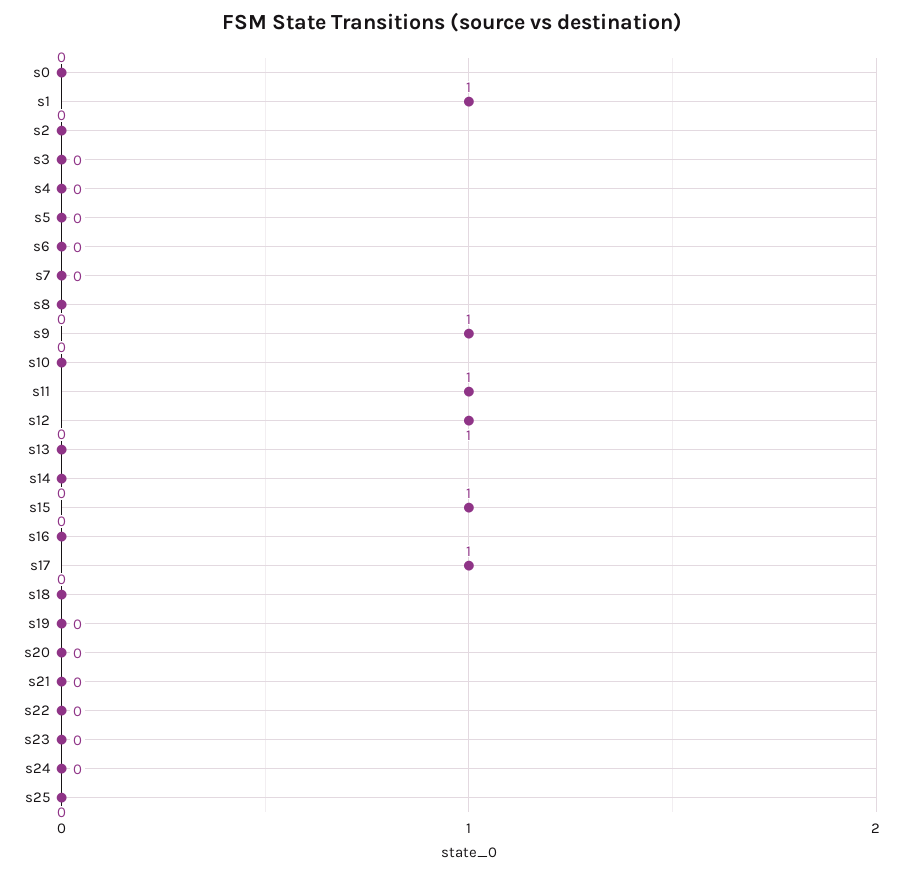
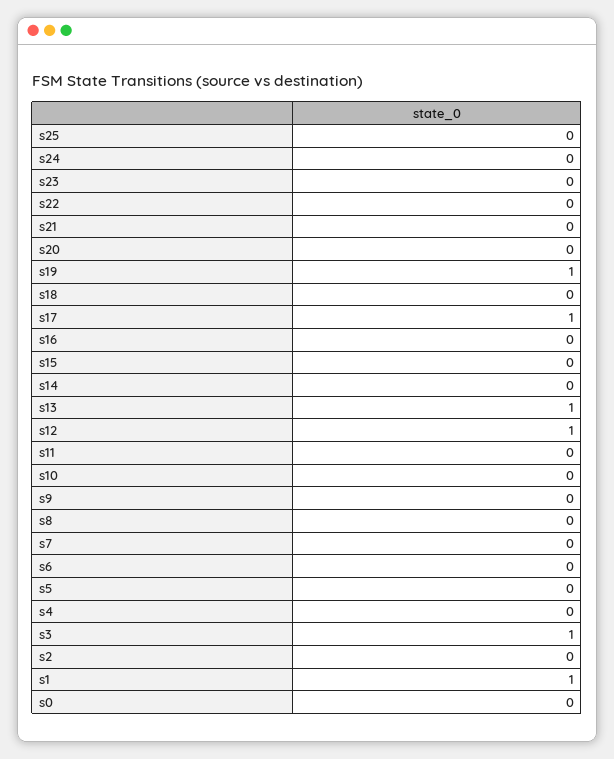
s3: 0 -> 1
s9: 1 -> 0
s11: 1 -> 0
s13: 0 -> 1
s15: 1 -> 0
s19: 0 -> 1

